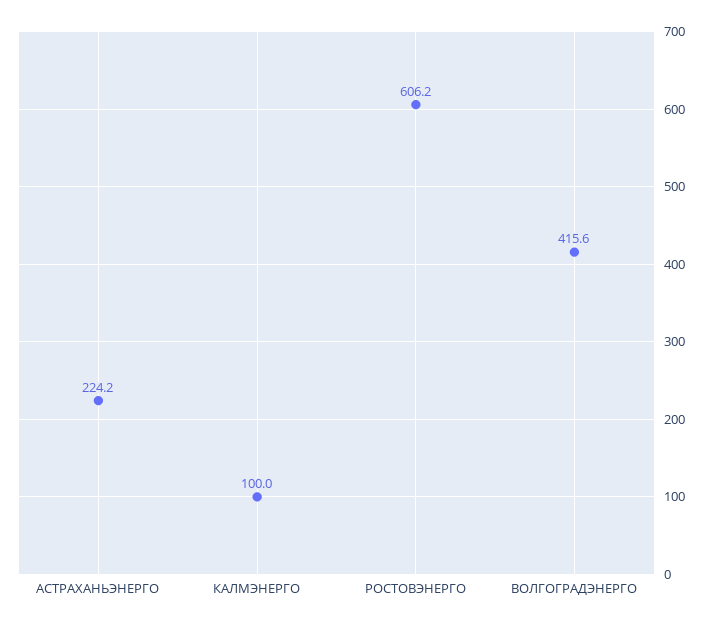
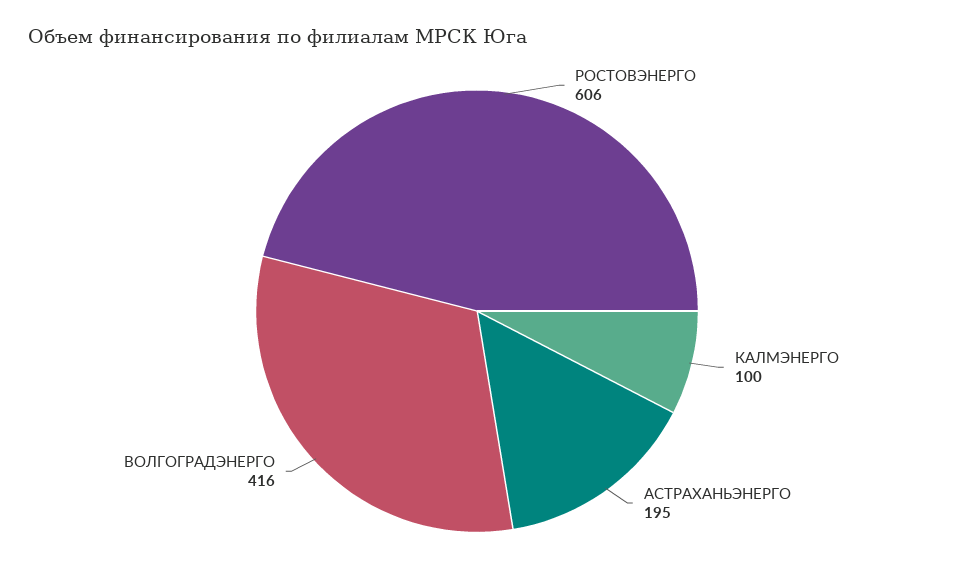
АСТРАХАНЬЭНЕРГО: 224.2 -> 195

